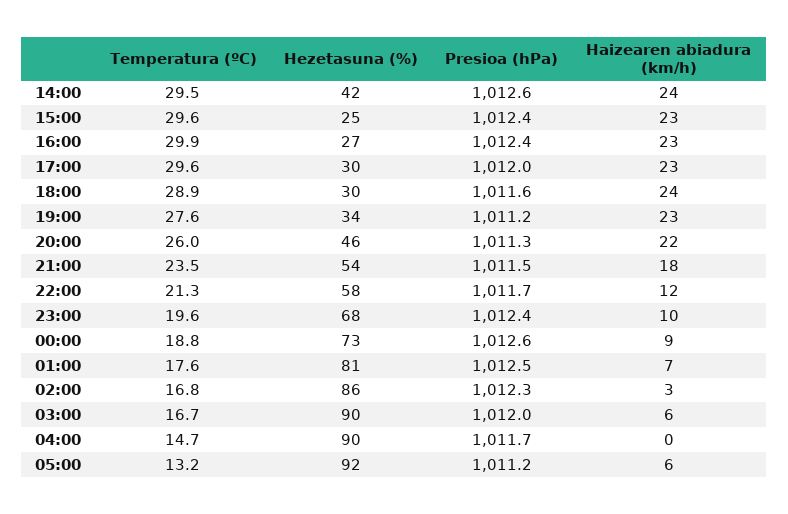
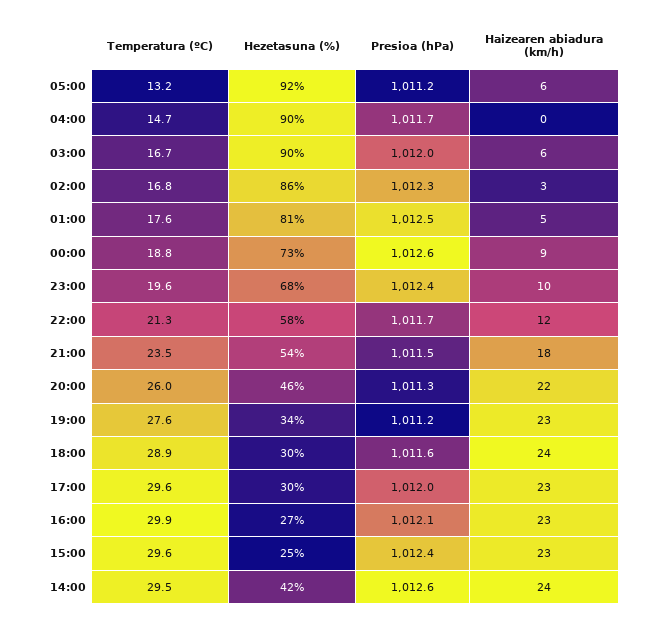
Presioa (hPa), 16:00: 1012.4 -> 1012.1
Haizearen abiadura (km/h), 01:00: 7 -> 5

